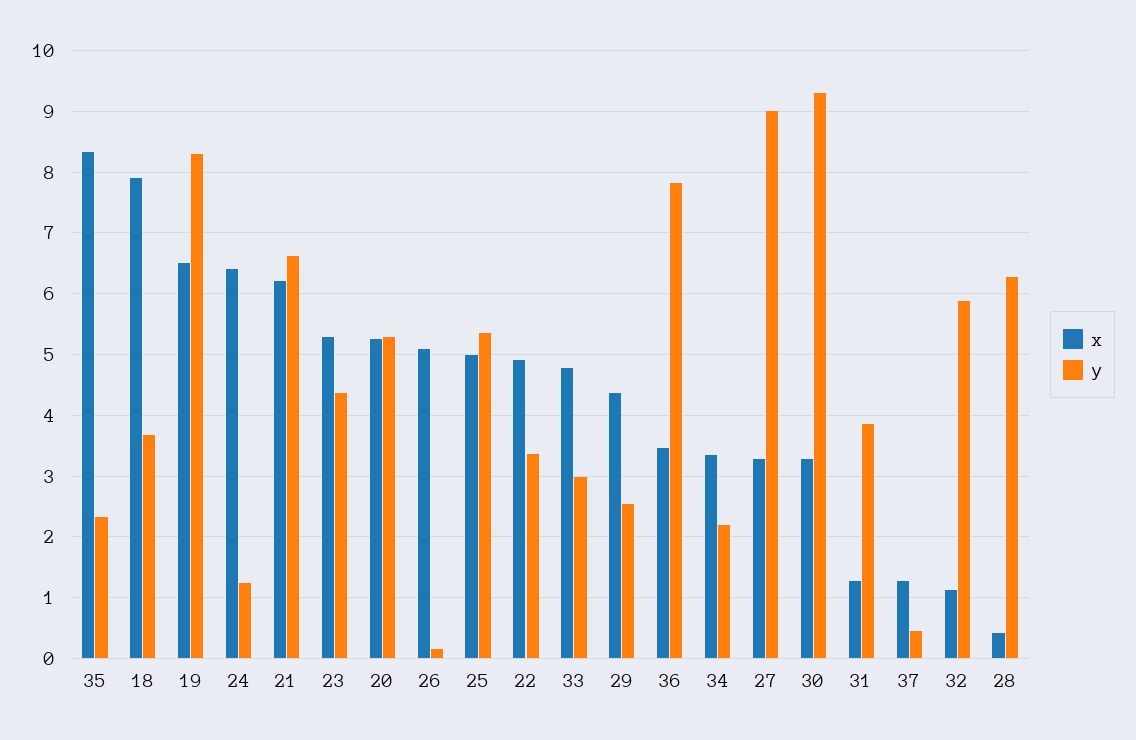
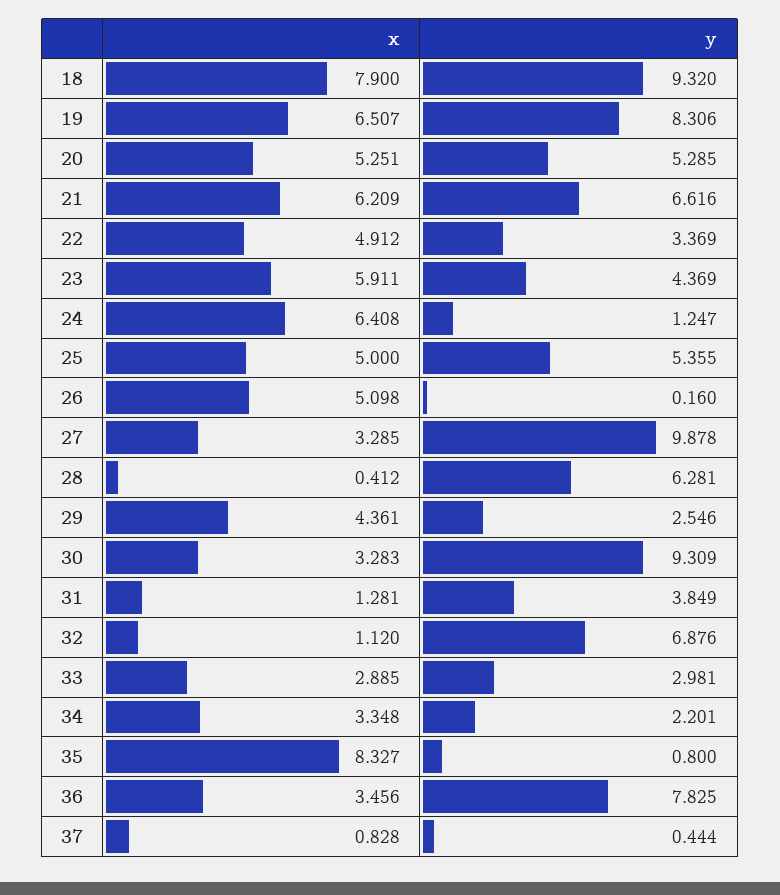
y, 35: 2.3 -> 0.8
y, 18: 3.7 -> 9.32
x, 23: 5.3 -> 5.911
x, 33: 4.8 -> 2.885
y, 27: 9 -> 9.878
x, 37: 1.3 -> 0.828
y, 32: 5.9 -> 6.876

